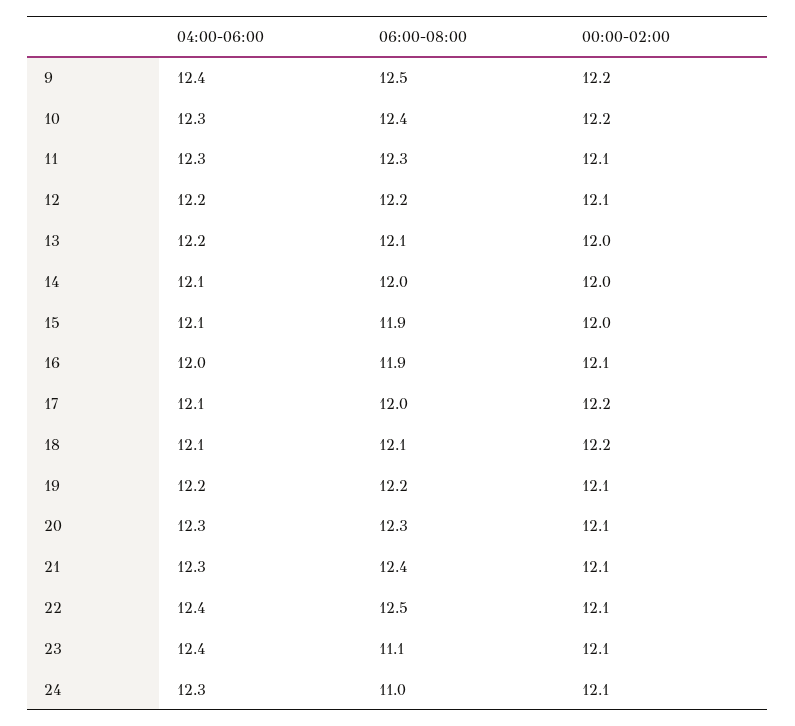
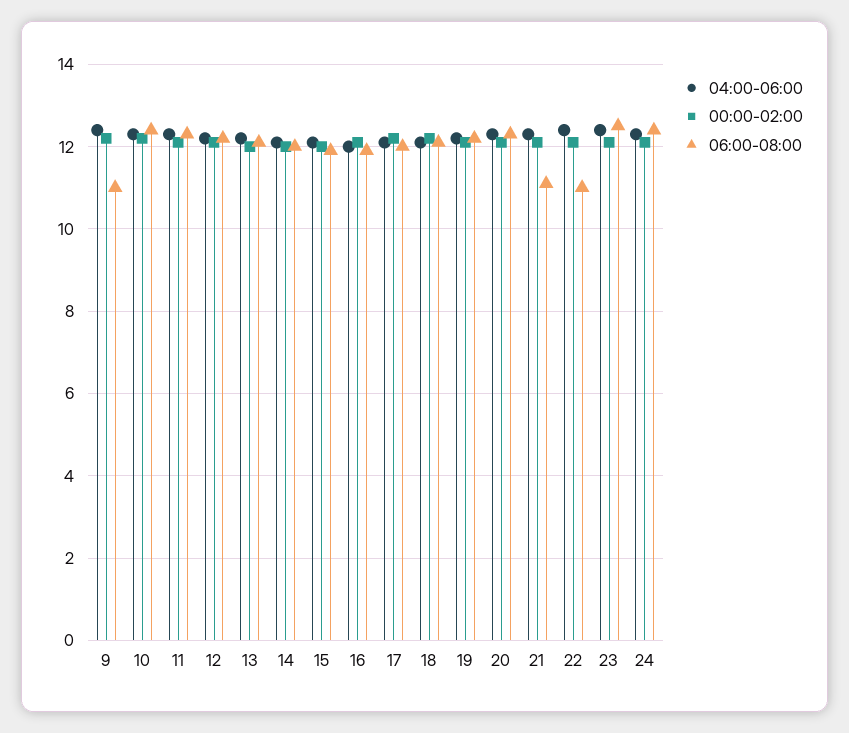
06:00-08:00, 9: 12.5 -> 11
06:00-08:00, 21: 12.4 -> 11
06:00-08:00, 22: 12.5 -> 11
06:00-08:00, 23: 11.1 -> 12.5
06:00-08:00, 24: 11 -> 12.5

